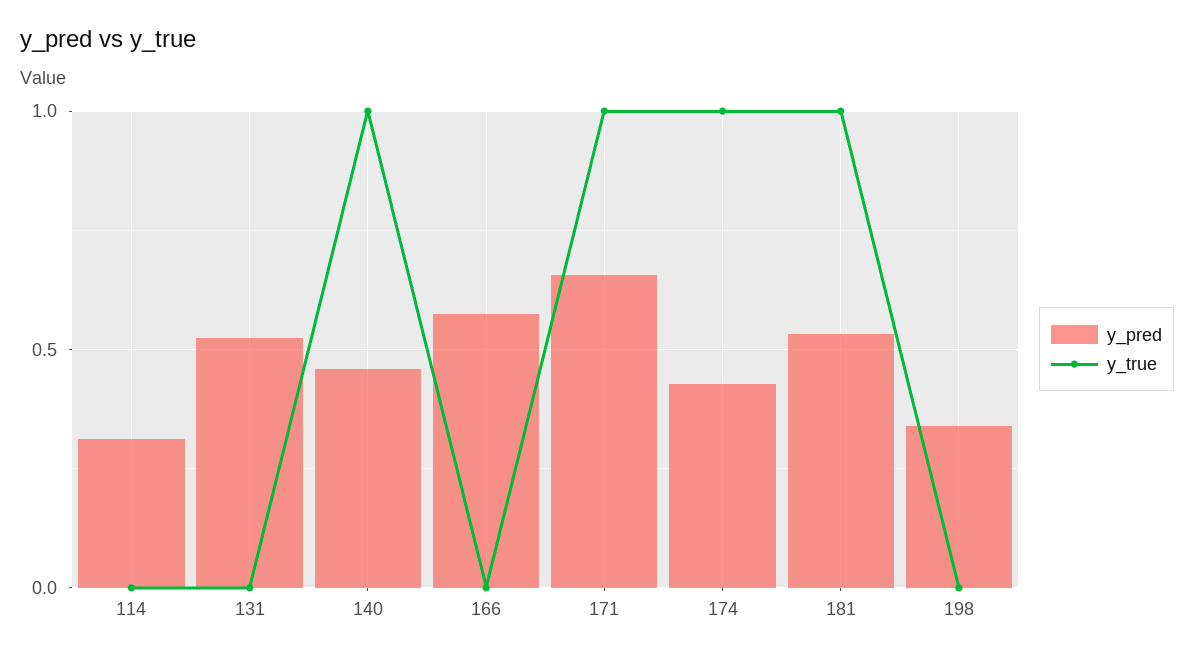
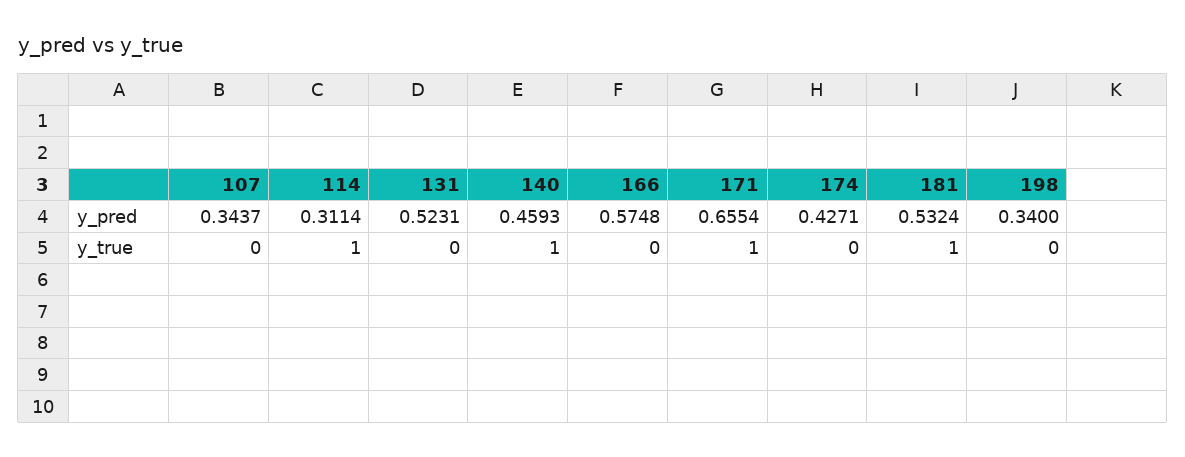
y_true, 114: 0 -> 1
y_true, 174: 1 -> 0
y_pred, 107: none -> 0.3437
y_true, 107: none -> 0

